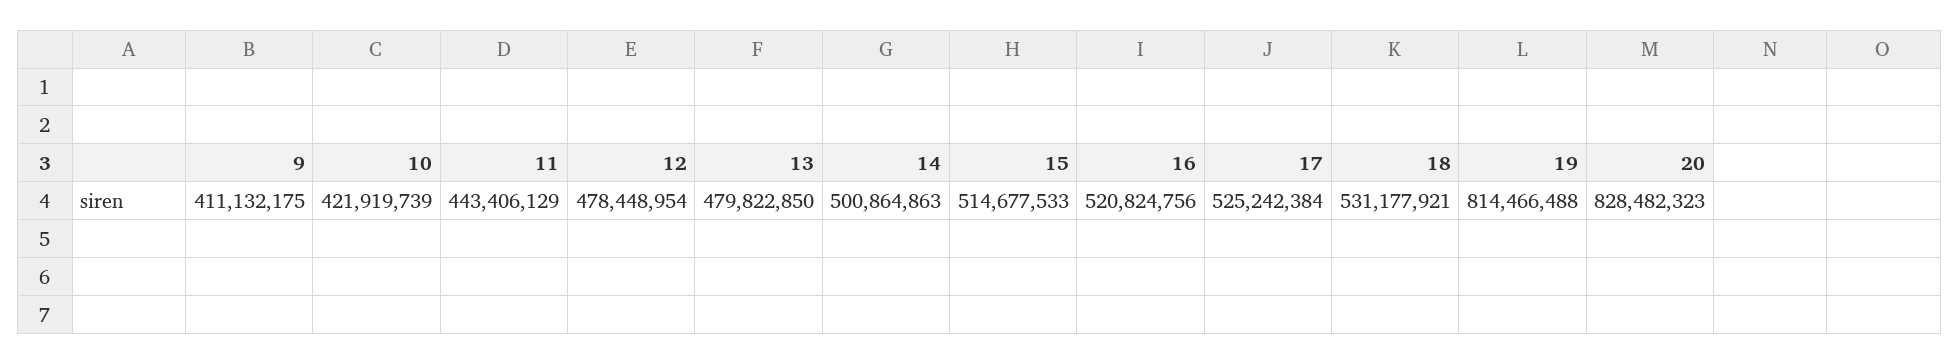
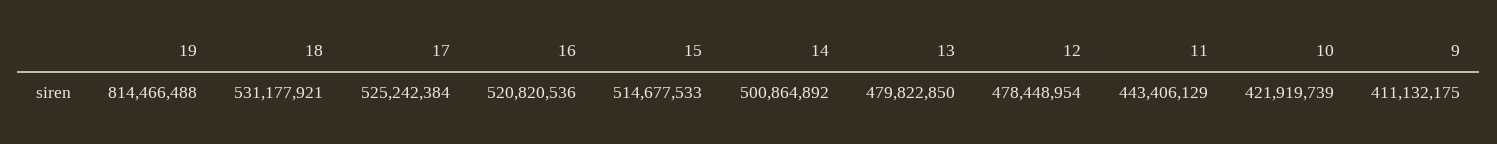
14: 500864863 -> 500864892
16: 520824756 -> 520820536
20: 828482323 -> none

